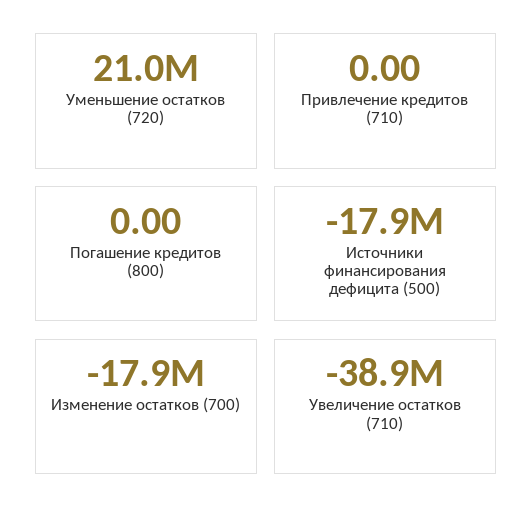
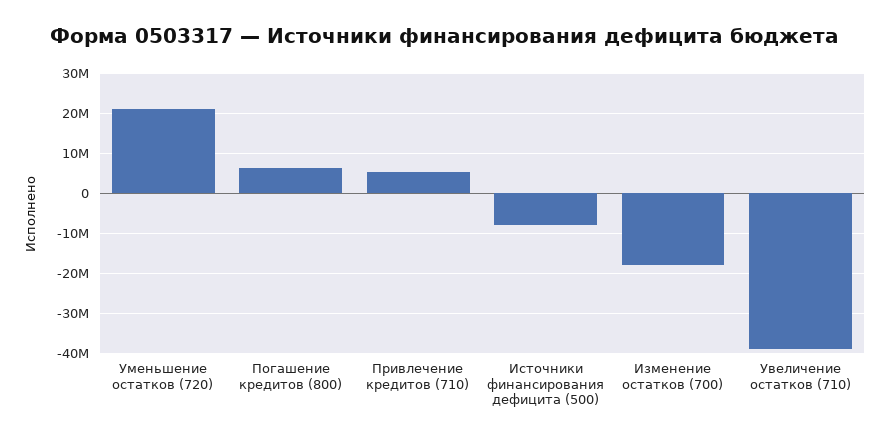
Привлечение кредитов (710): 0 -> 6000000
Погашение кредитов (800): 0 -> 6000000
Источники финансирования дефицита (500): -17900000 -> -8000000

